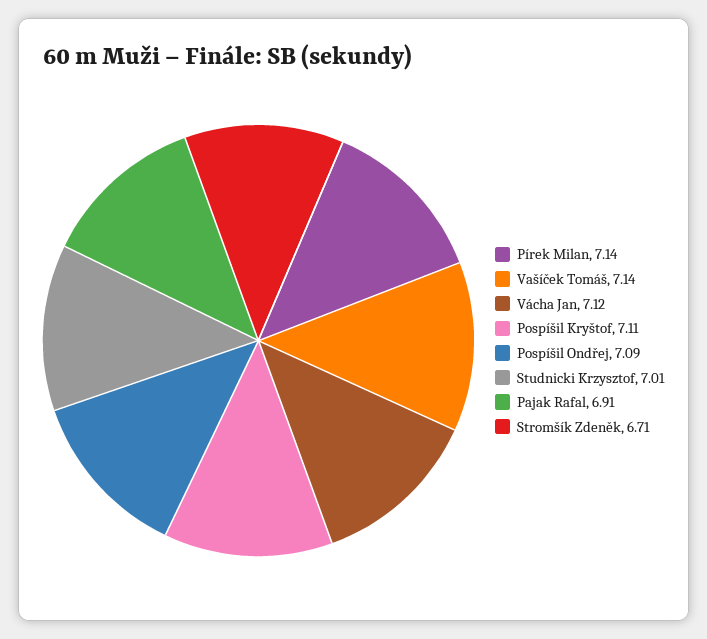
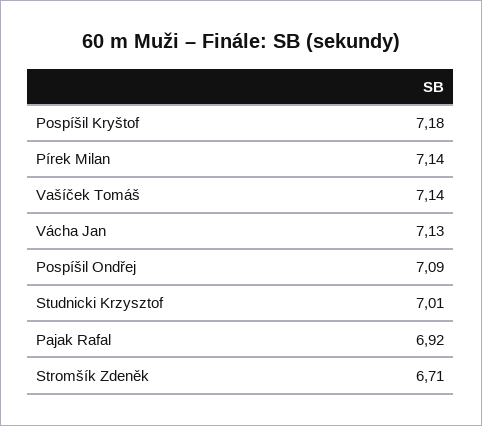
Vácha Jan: 7.12 -> 7.13
Pospíšil Kryštof: 7.11 -> 7.18
Pajak Rafal: 6.91 -> 6.92

